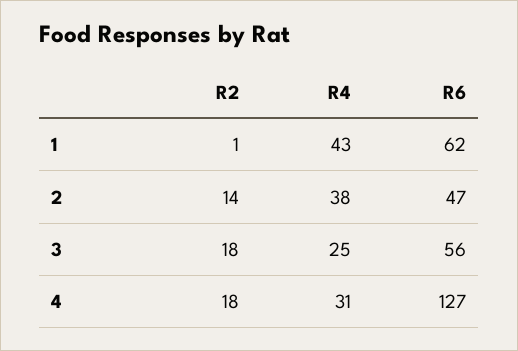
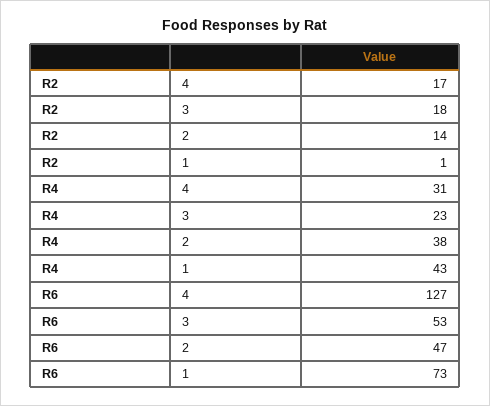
R6, 1: 62 -> 73
R4, 3: 25 -> 23
R6, 3: 56 -> 53
R2, 4: 18 -> 17

